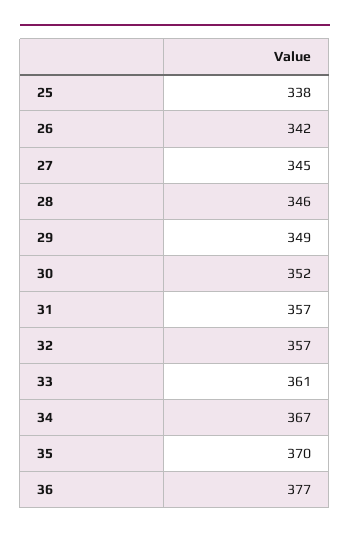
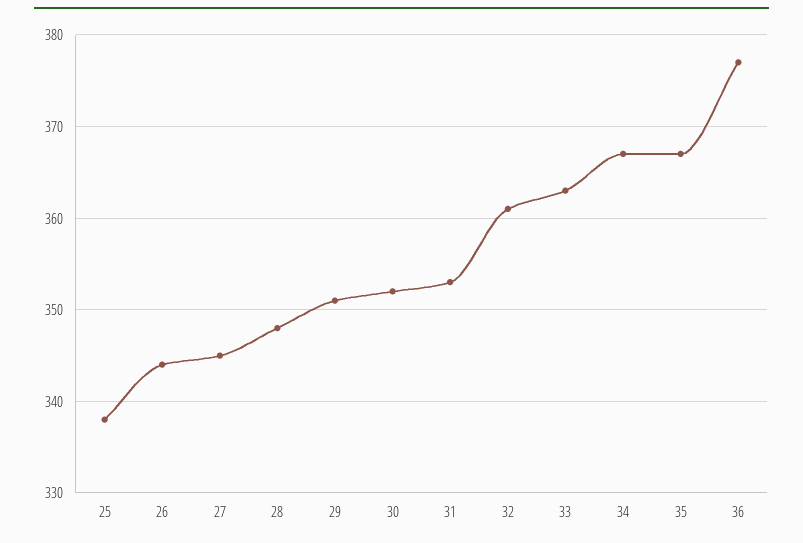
26: 342 -> 344
28: 346 -> 348
29: 349 -> 351
31: 357 -> 353
32: 357 -> 361
33: 361 -> 363
35: 370 -> 367

